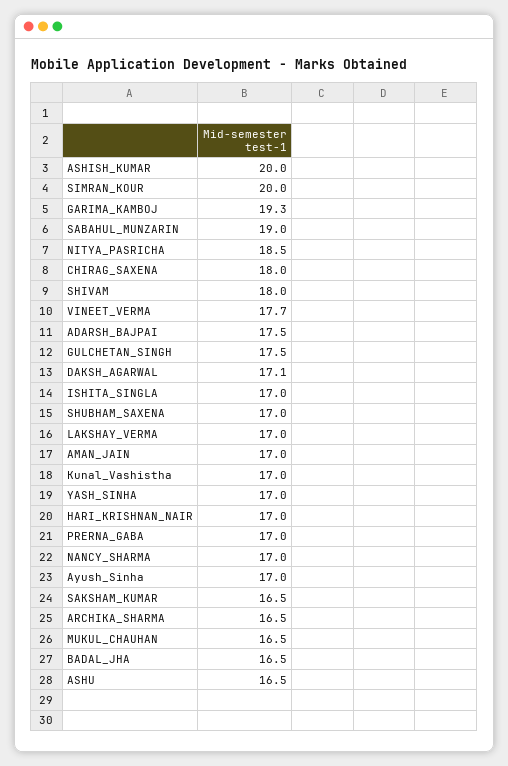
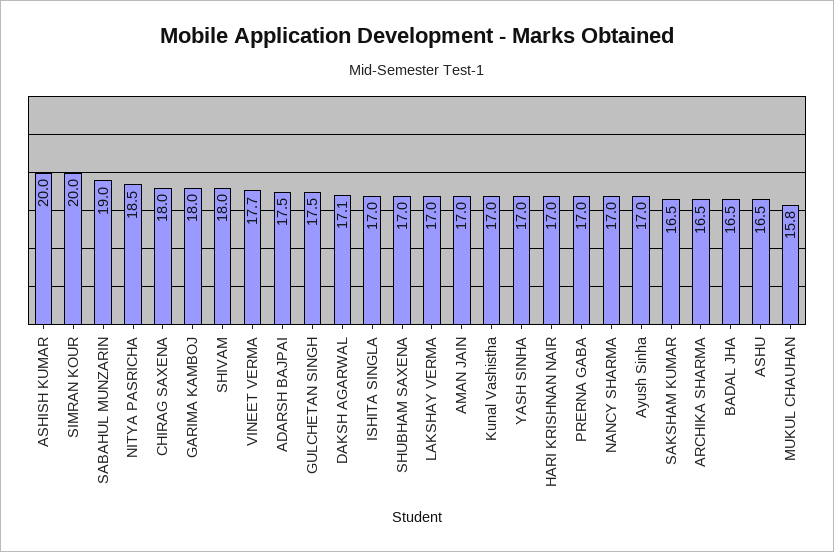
GARIMA_KAMBOJ: 19.3 -> 18
MUKUL_CHAUHAN: 16.5 -> 15.8

